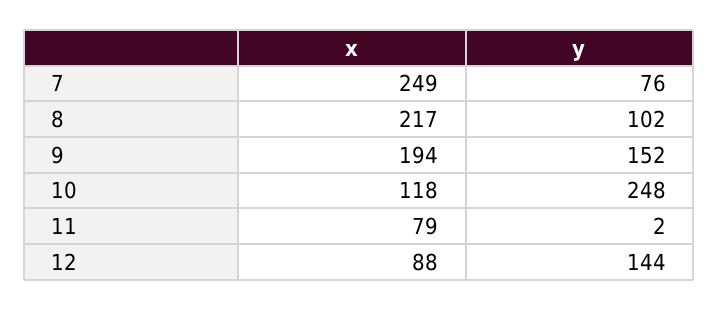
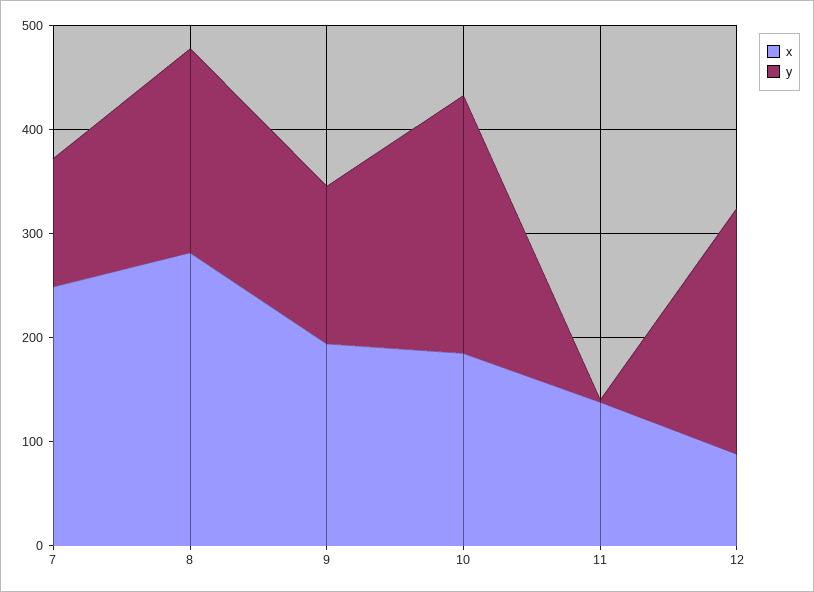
y, 7: 76 -> 120
x, 8: 217 -> 280
y, 8: 102 -> 200
x, 10: 118 -> 180
x, 11: 79 -> 140
y, 12: 144 -> 240

